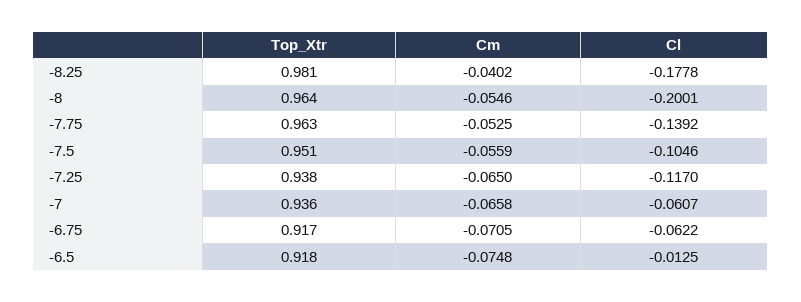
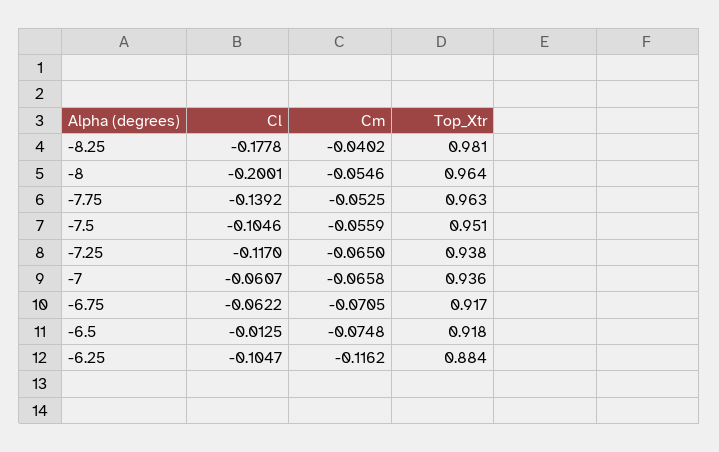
Cl, -6.25: none -> -0.1047
Cm, -6.25: none -> -0.1162
Top_Xtr, -6.25: none -> 0.884

